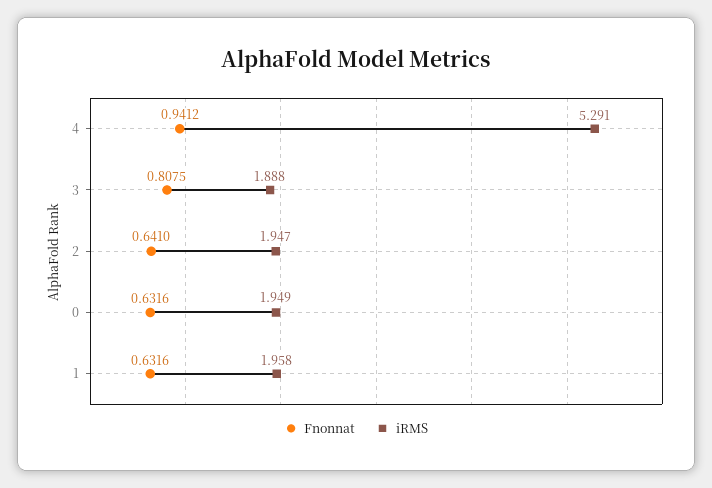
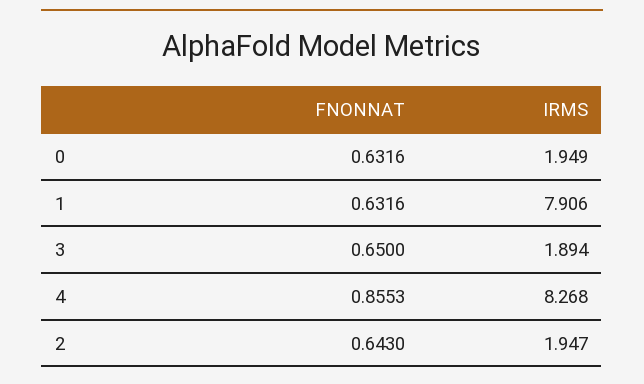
Fnonnat, 4: 0.9412 -> 0.8553
iRMS, 4: 5.291 -> 8.268
Fnonnat, 3: 0.8075 -> 0.65
iRMS, 3: 1.888 -> 1.894
Fnonnat, 2: 0.641 -> 0.643
iRMS, 1: 1.958 -> 7.906

